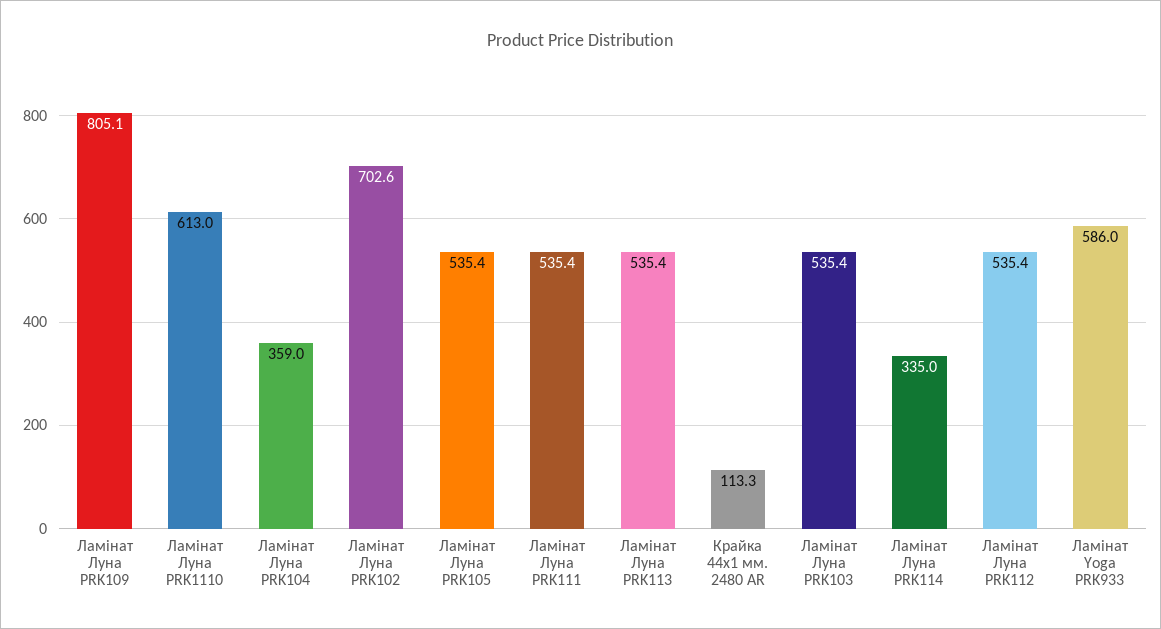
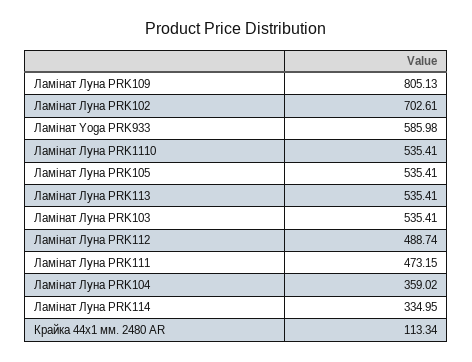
Ламінат Луна PRK1110: 613 -> 535.41
Ламінат Луна PRK111: 535.4 -> 473.15
Ламінат Луна PRK112: 535.4 -> 488.74

